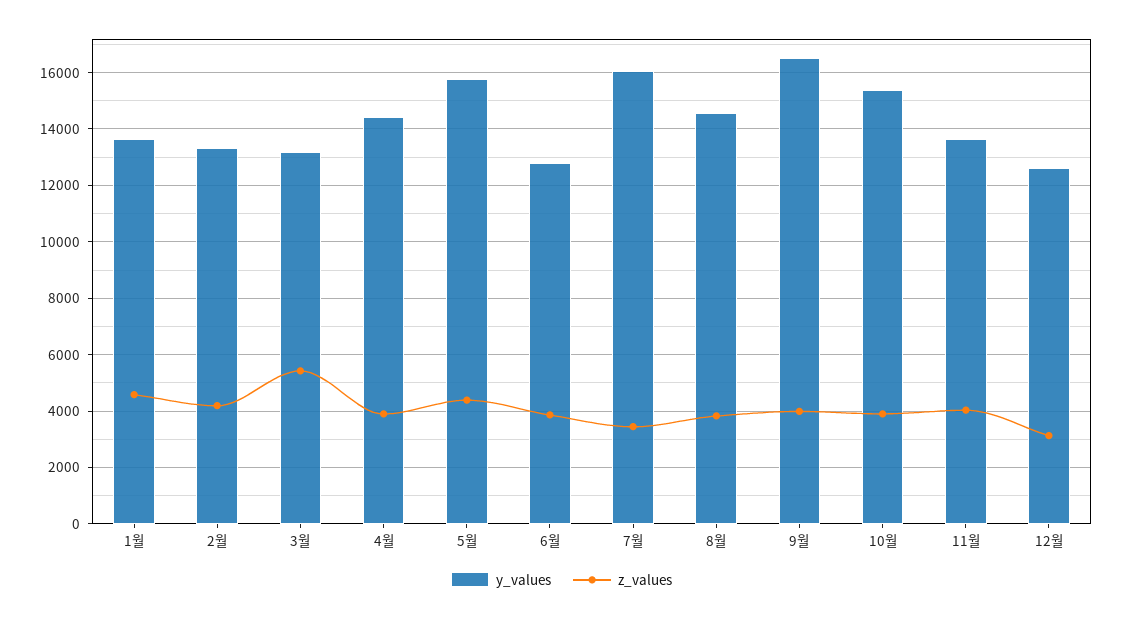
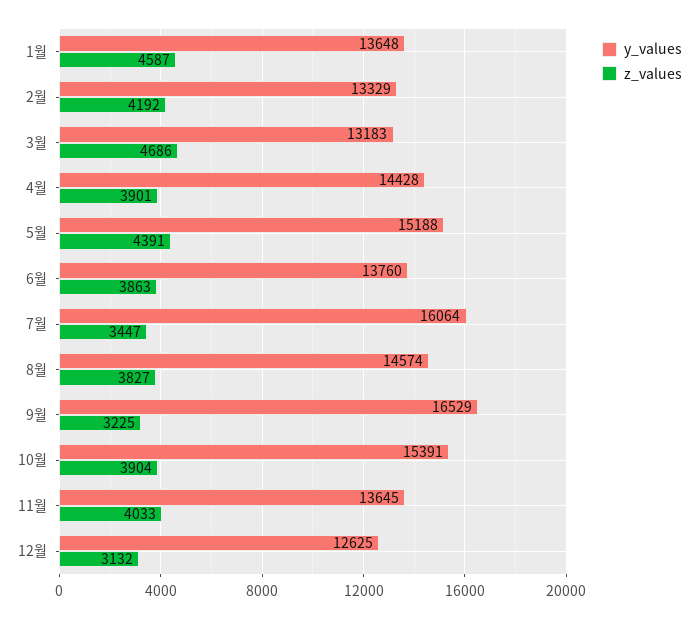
z_values, 3월: 5500 -> 4686
y_values, 5월: 15750 -> 15188
y_values, 6월: 12750 -> 13760
z_values, 9월: 4000 -> 3225

